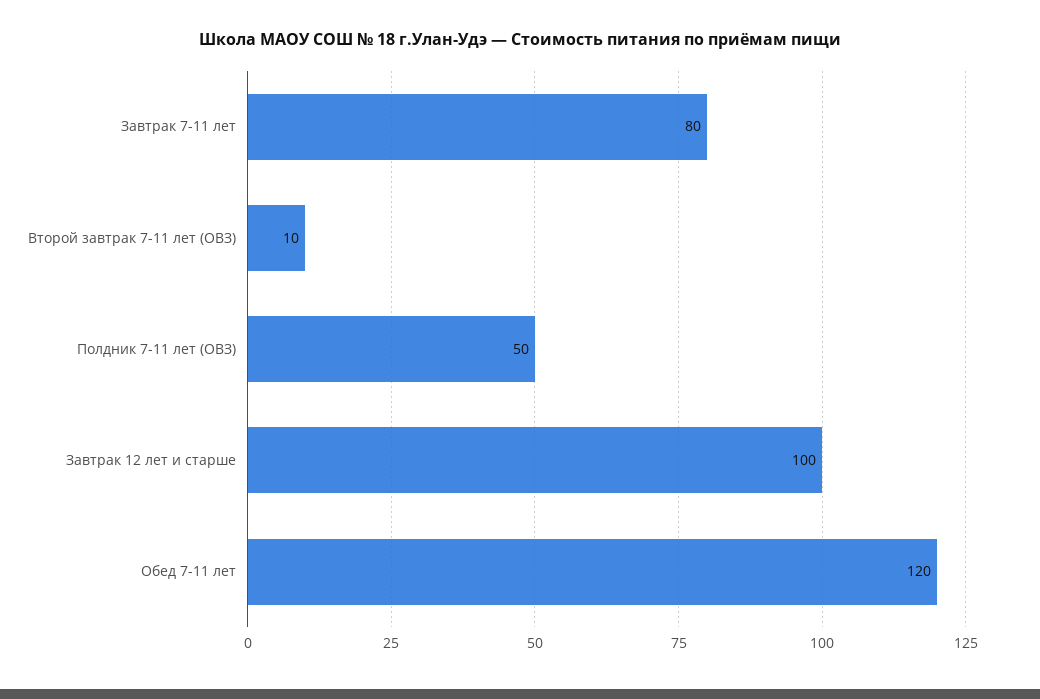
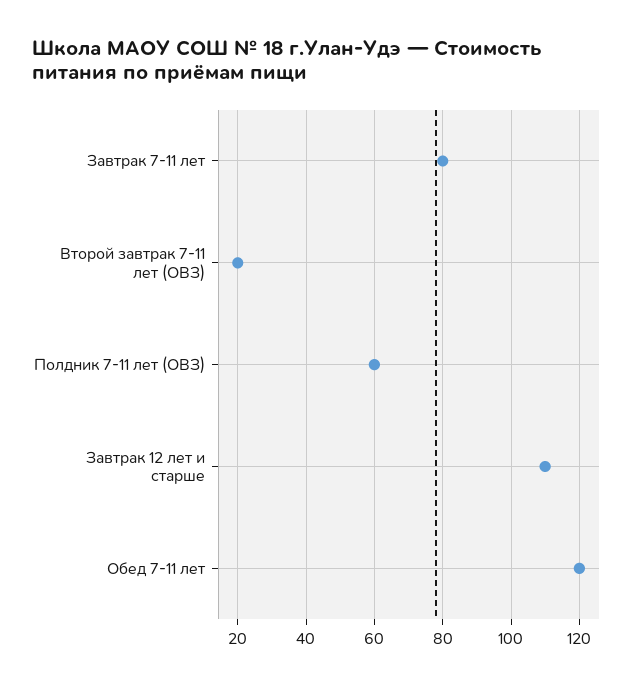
Второй завтрак 7-11 лет (ОВЗ): 10 -> 20
Полдник 7-11 лет (ОВЗ): 50 -> 60
Завтрак 12 лет и старше: 100 -> 110

